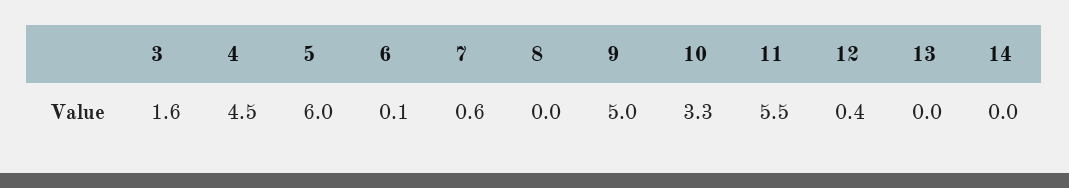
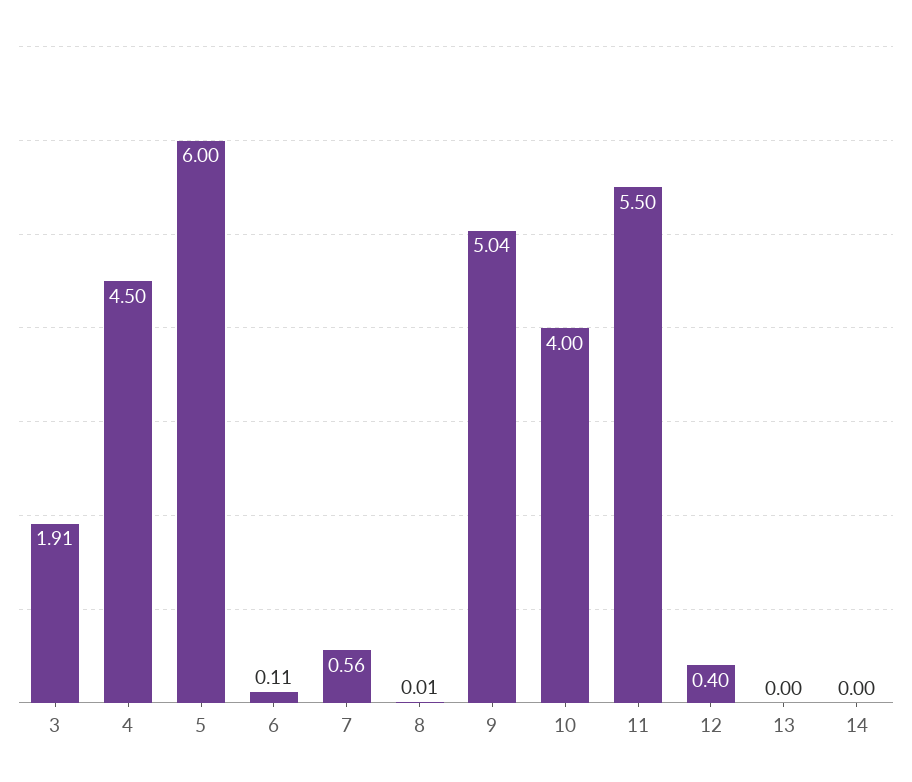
3: 1.6 -> 1.91
10: 3.3 -> 4

